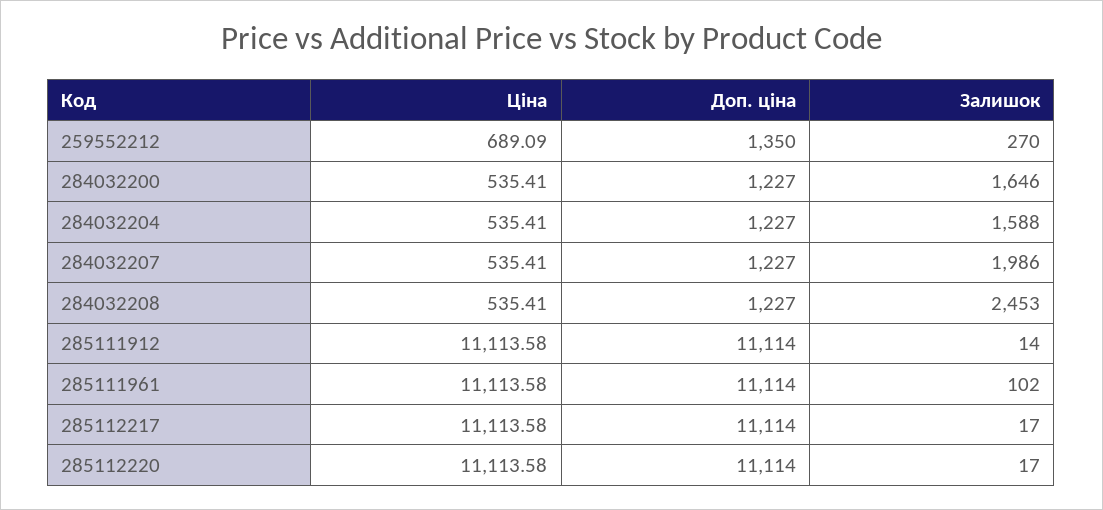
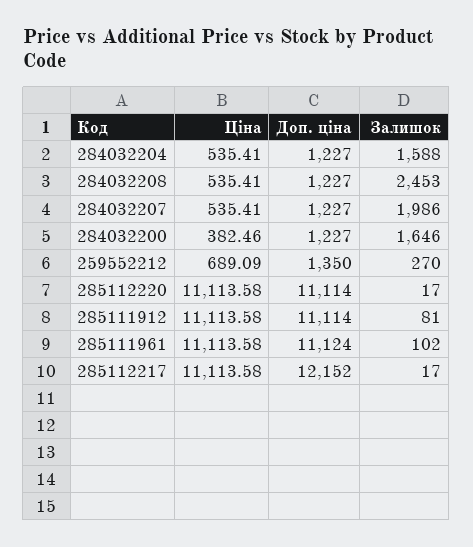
Ціна, 284032200: 535.41 -> 382.46
Залишок, 285111912: 14 -> 81
Доп. ціна, 285111961: 11114 -> 11124
Доп. ціна, 285112217: 11114 -> 12152

